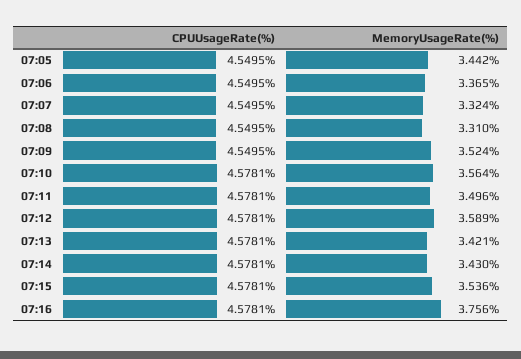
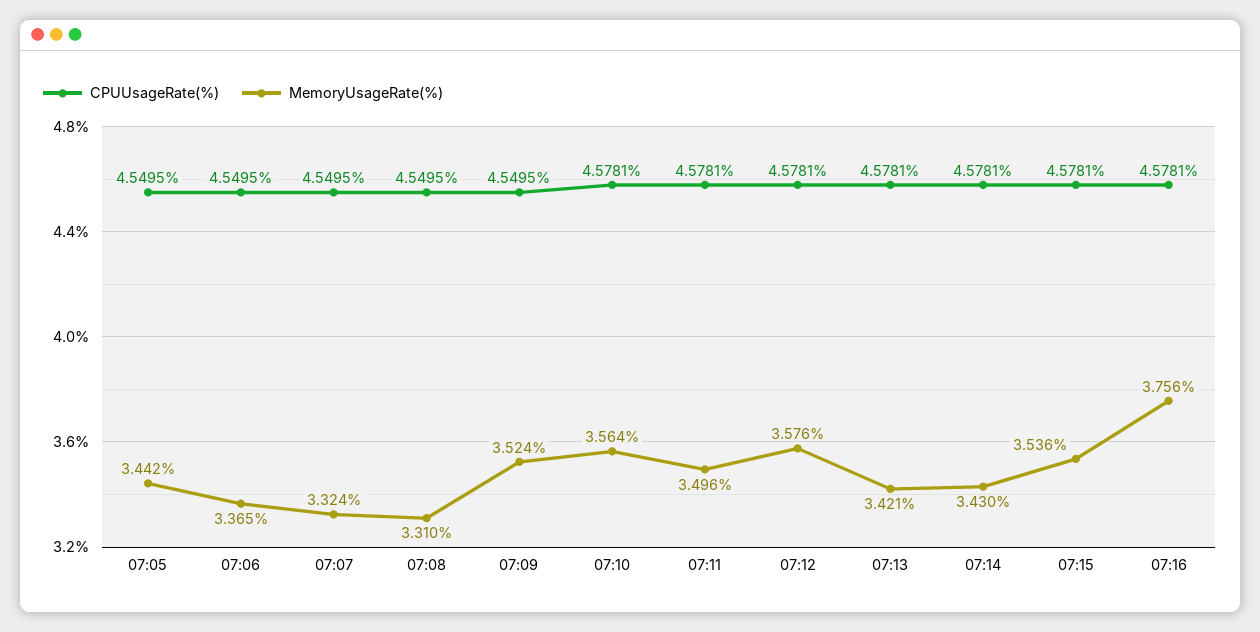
MemoryUsageRate(%), 07:12: 3.589 -> 3.576

